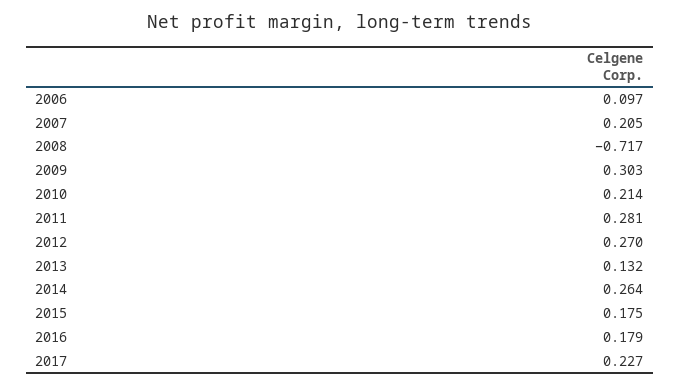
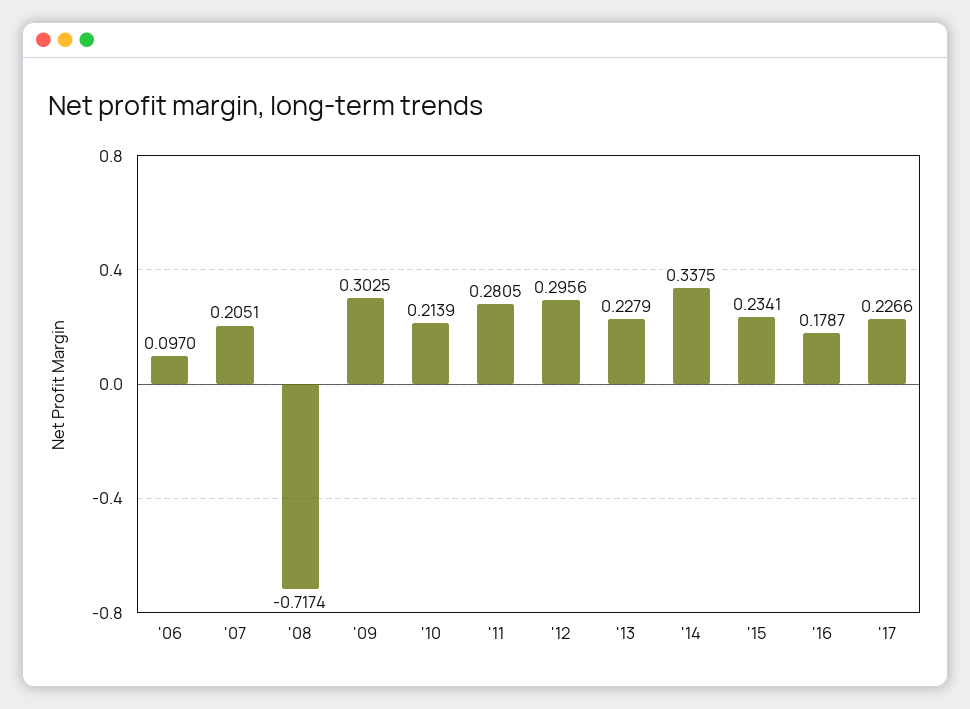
2012: 0.27 -> 0.2956
2013: 0.132 -> 0.2279
2014: 0.264 -> 0.3375
2015: 0.175 -> 0.2341

